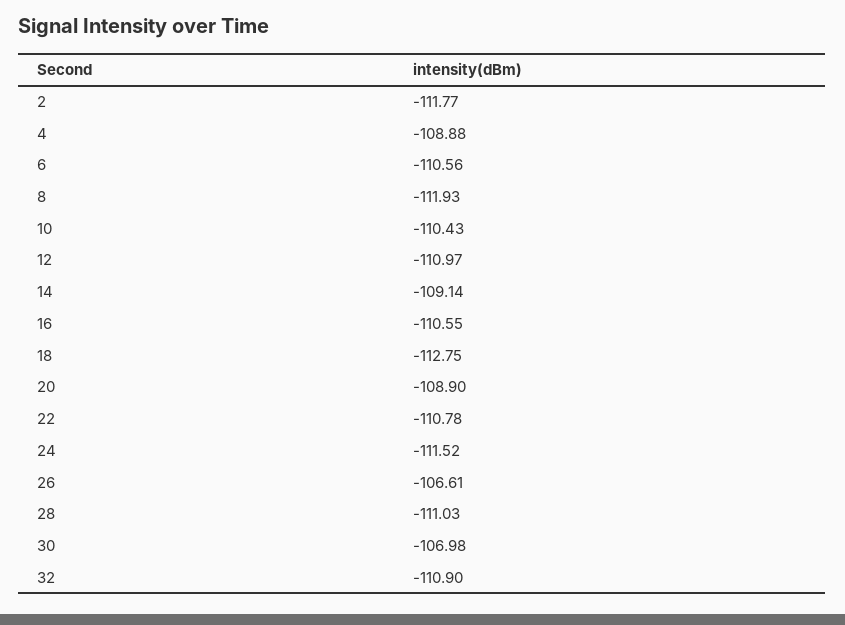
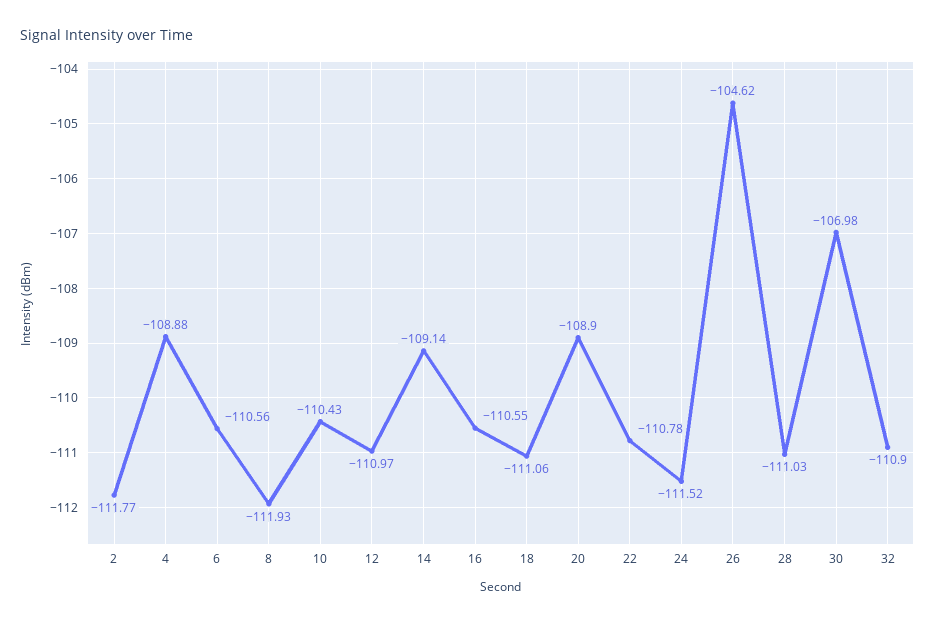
18: -112.75 -> -111.06
26: -106.61 -> -104.62

